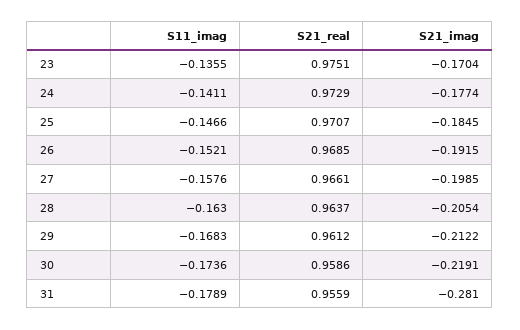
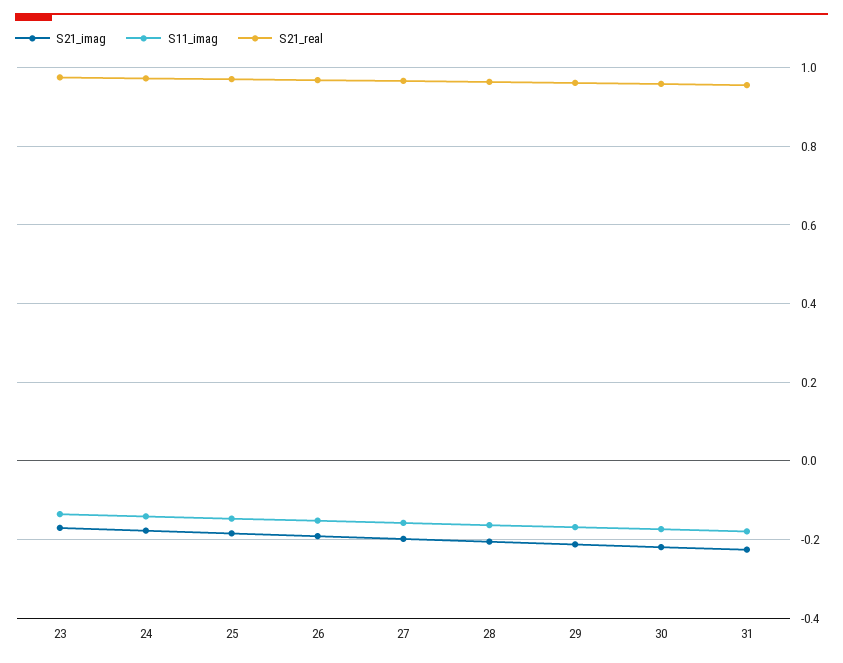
S21_imag, 31: -0.281 -> -0.22

